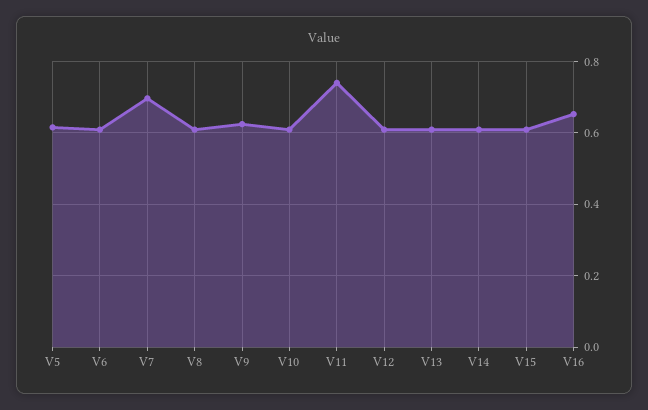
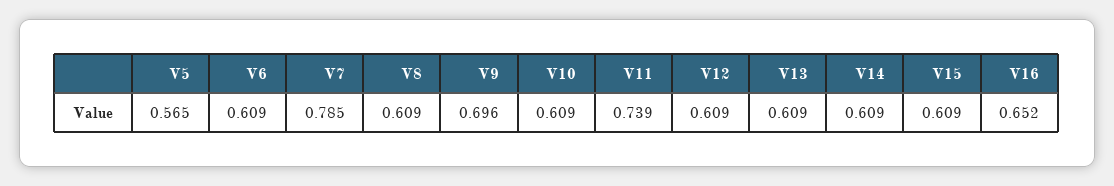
V5: 0.62 -> 0.565
V7: 0.7 -> 0.785
V9: 0.62 -> 0.696

